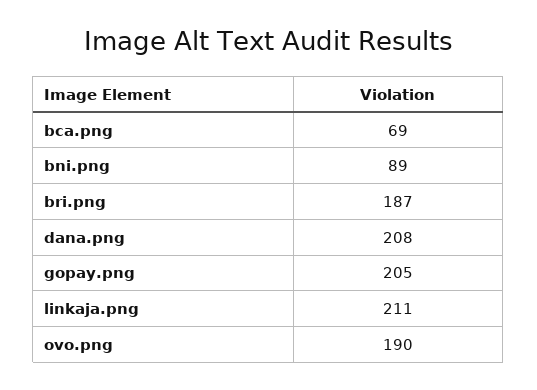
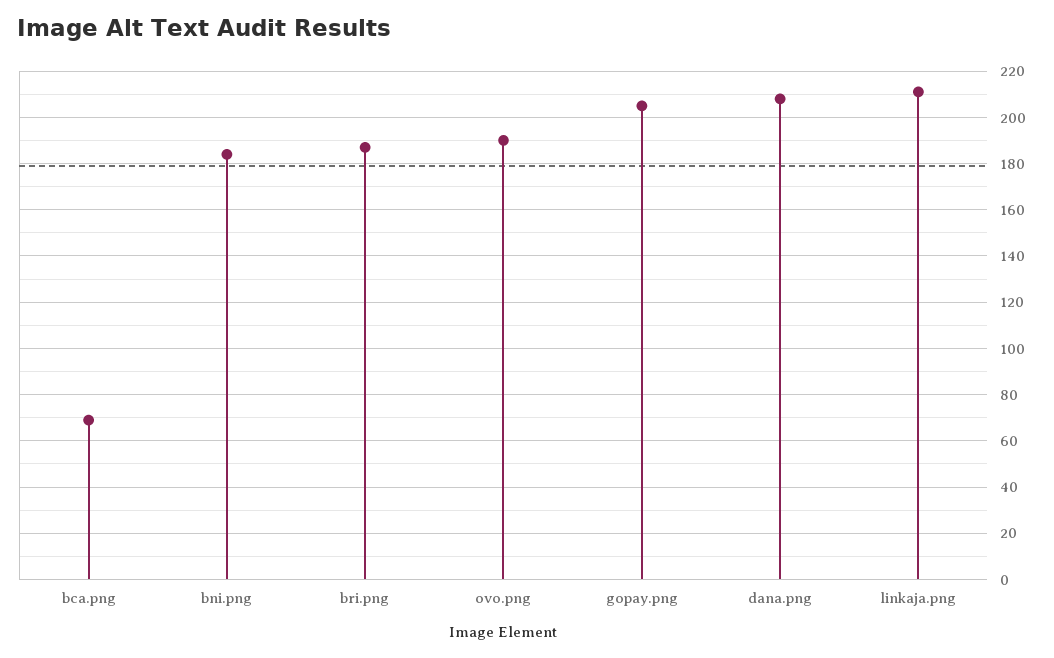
bni.png: 89 -> 185

